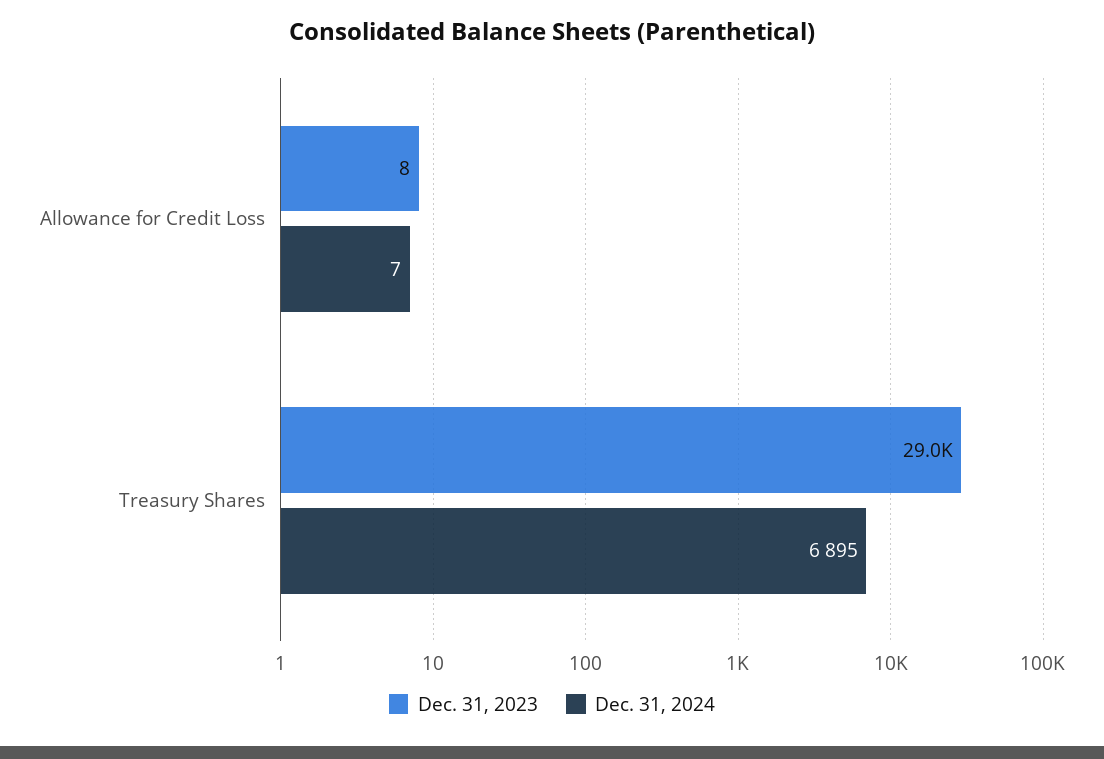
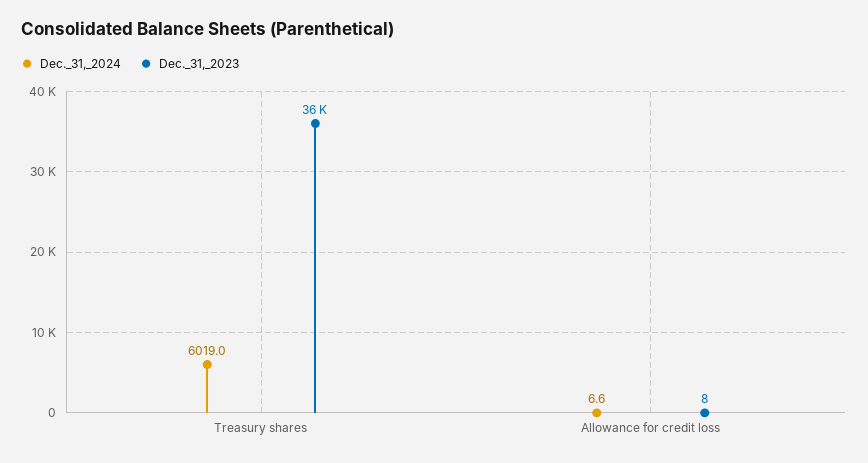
Dec. 31, 2023, Treasury Shares: 29000 -> 36000
Dec. 31, 2024, Treasury Shares: 6895 -> 6019

